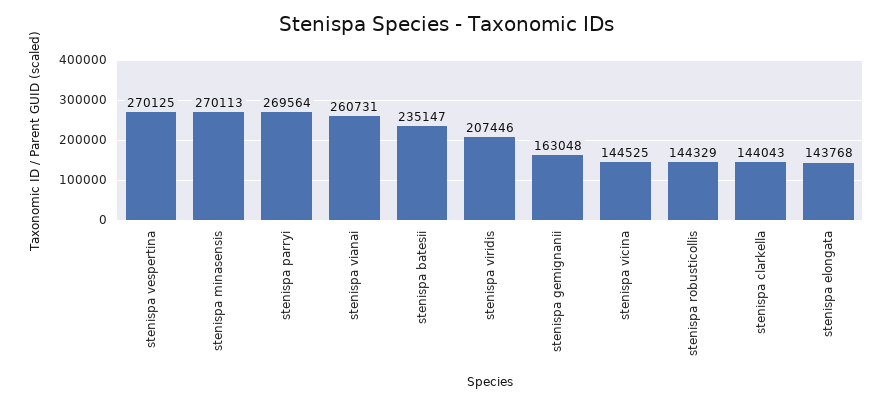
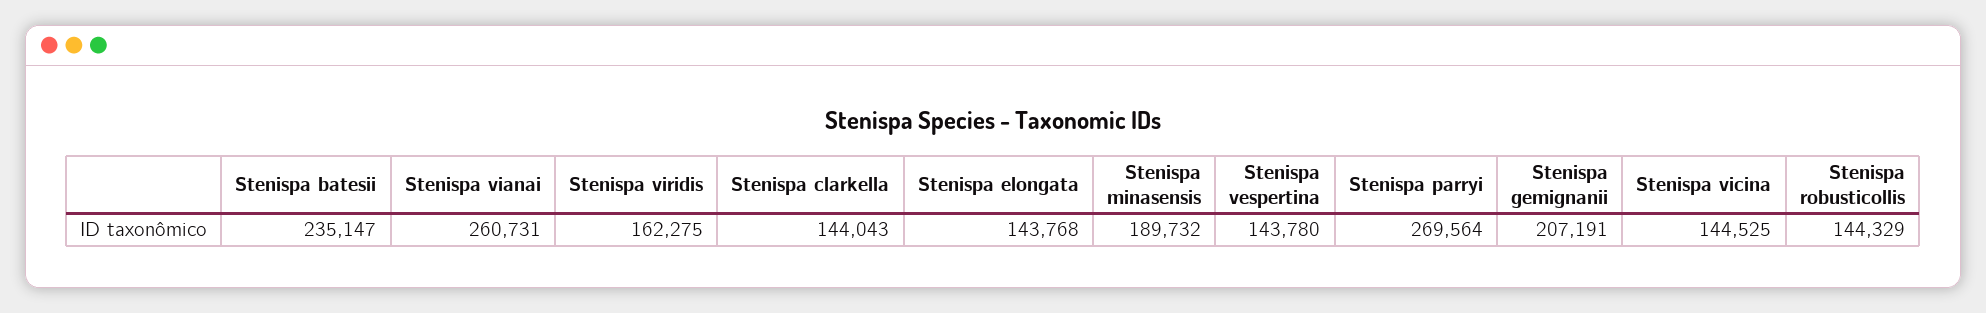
stenispa vespertina: 270125 -> 143780
stenispa minasensis: 270113 -> 189732
stenispa viridis: 207446 -> 162275
stenispa gemignanii: 163048 -> 207191

